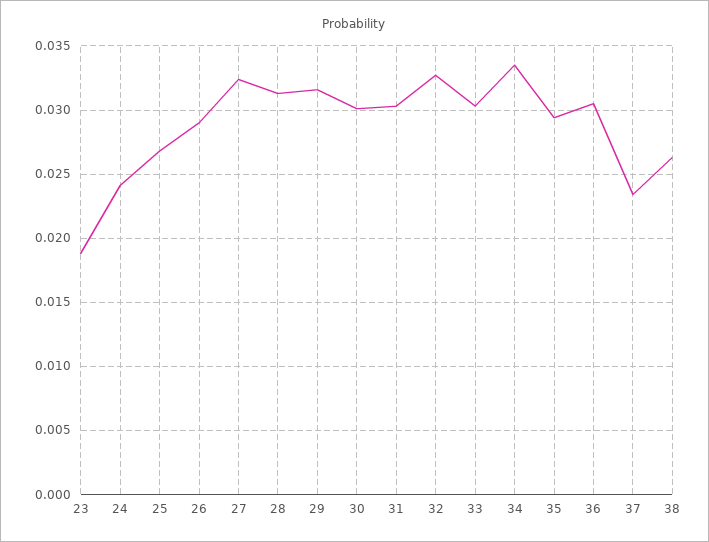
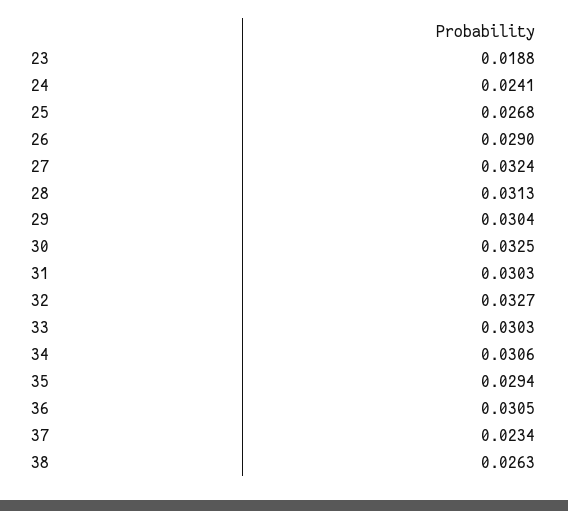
29: 0.0315 -> 0.0304
30: 0.03 -> 0.0325
34: 0.0335 -> 0.0306

